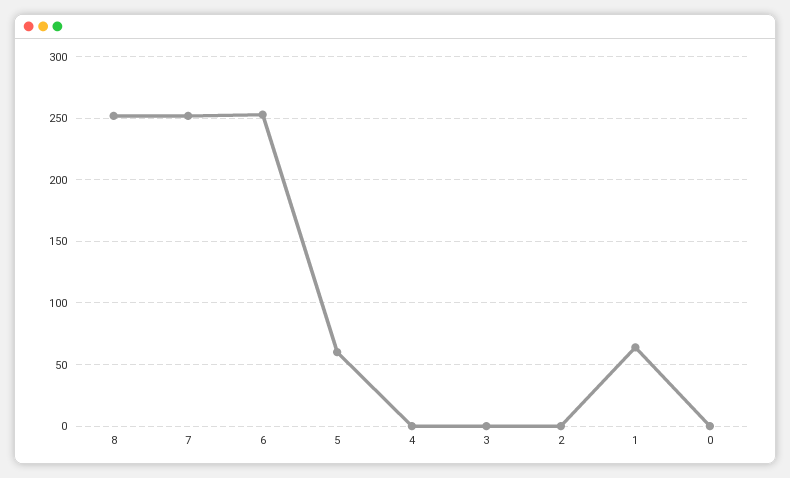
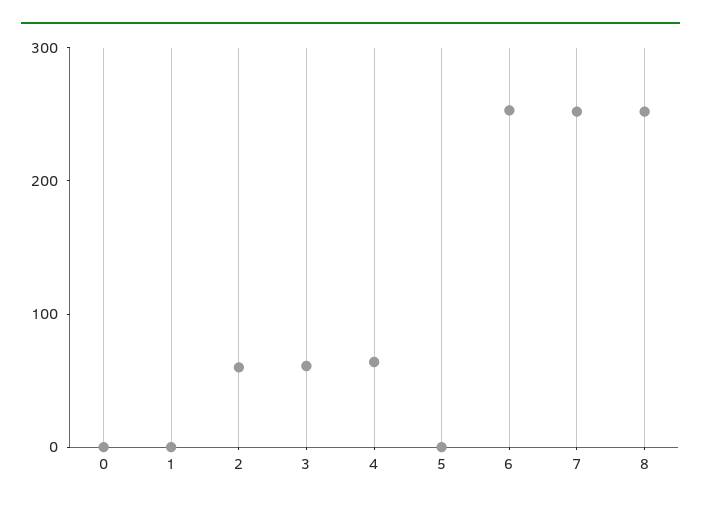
5: 60 -> 0
4: 0 -> 60
3: 0 -> 60
2: 0 -> 60
1: 65 -> 0

